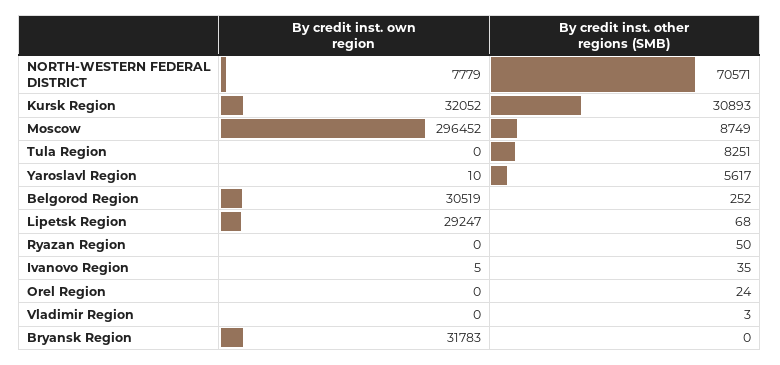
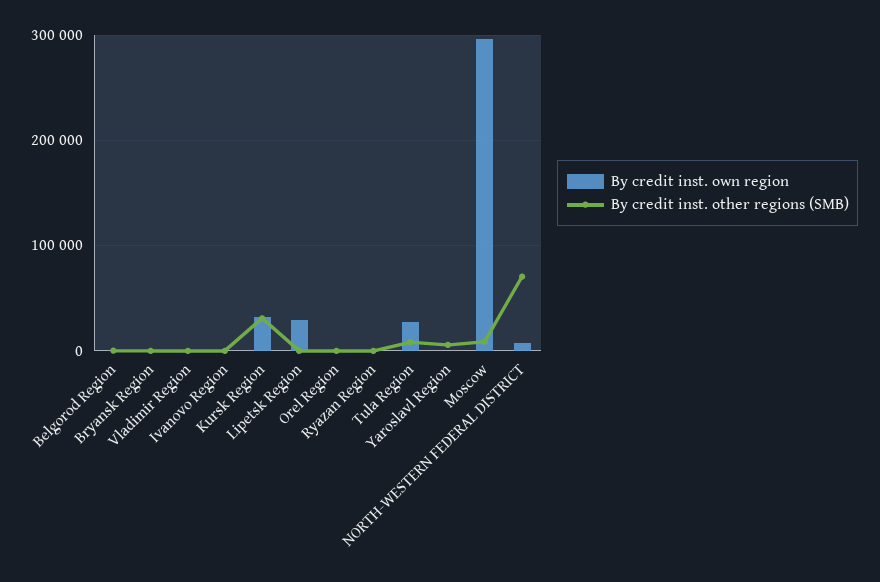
By credit inst. own region, Tula Region: 0 -> 30000
By credit inst. own region, Belgorod Region: 30519 -> 0
By credit inst. own region, Bryansk Region: 31783 -> 0

